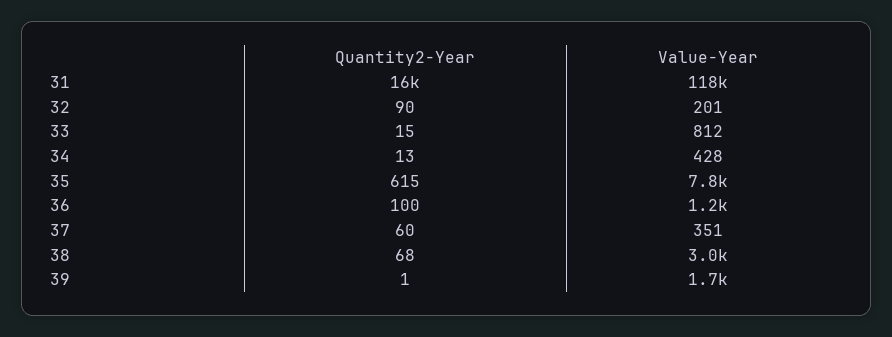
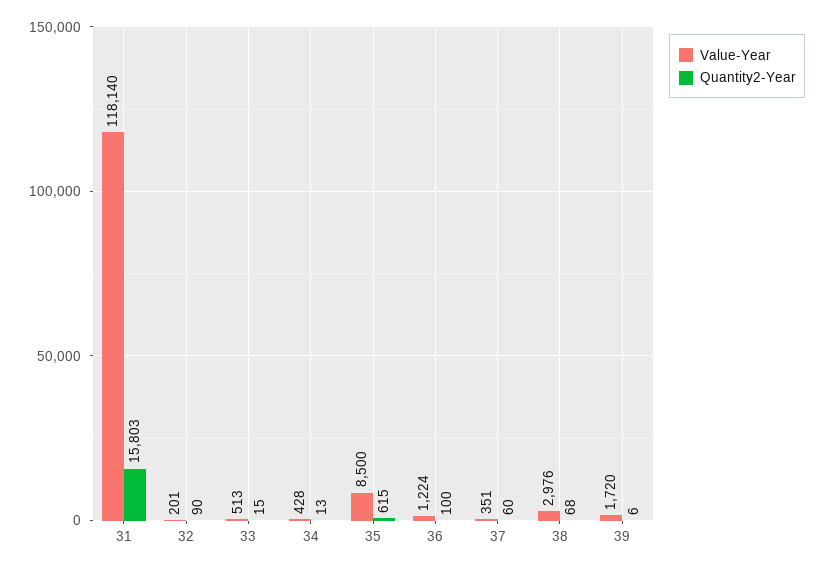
Value-Year, 33: 812 -> 513
Value-Year, 35: 7800 -> 8500
Quantity2-Year, 39: 1 -> 6

